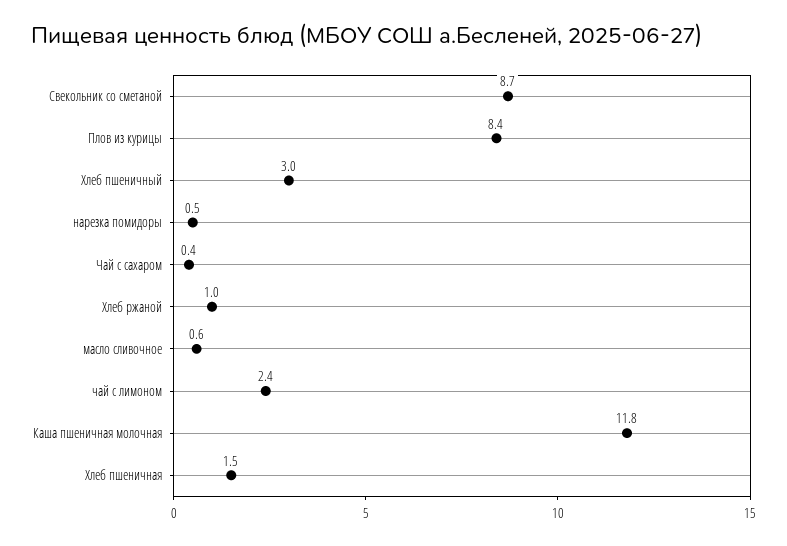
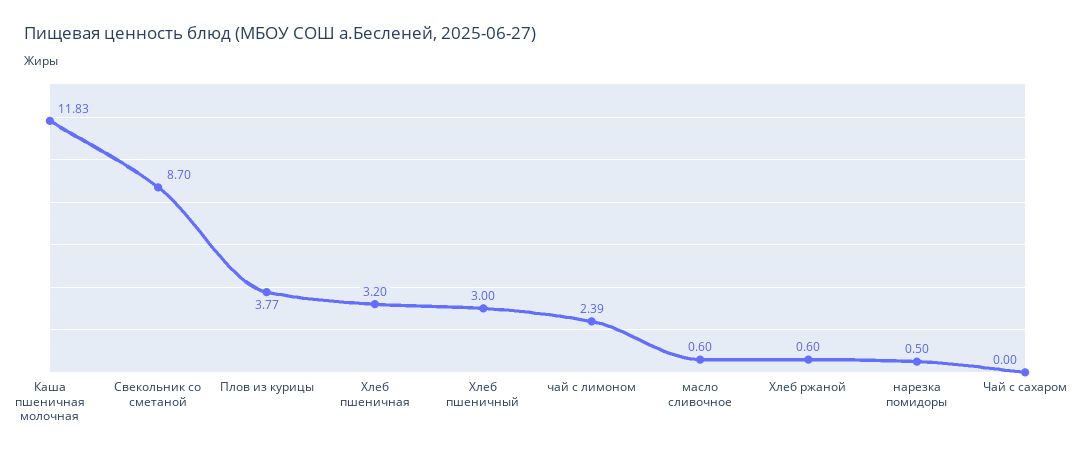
Плов из курицы: 8.4 -> 3.77
Чай с сахаром: 0.4 -> 0
Хлеб ржаной: 1 -> 0.6
Хлеб пшеничная: 1.5 -> 3.2

